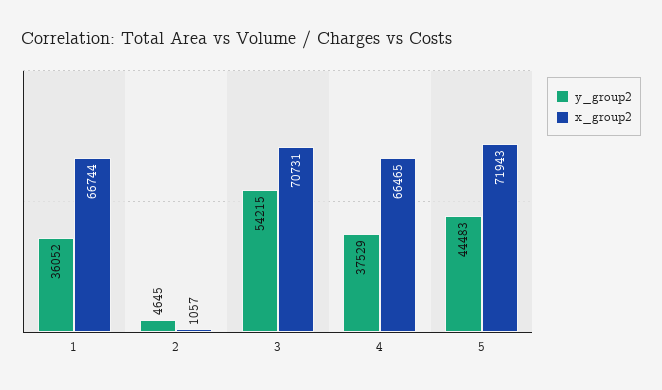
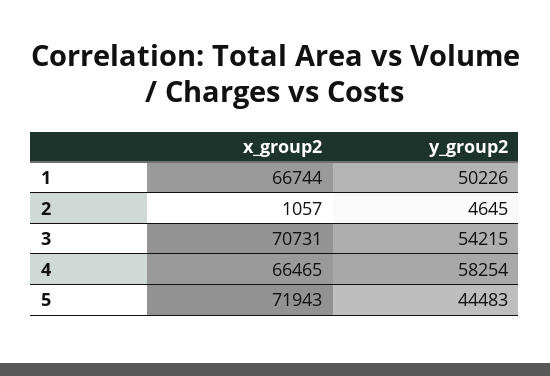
y_group2, 1: 36052 -> 50226
y_group2, 4: 37529 -> 58254

